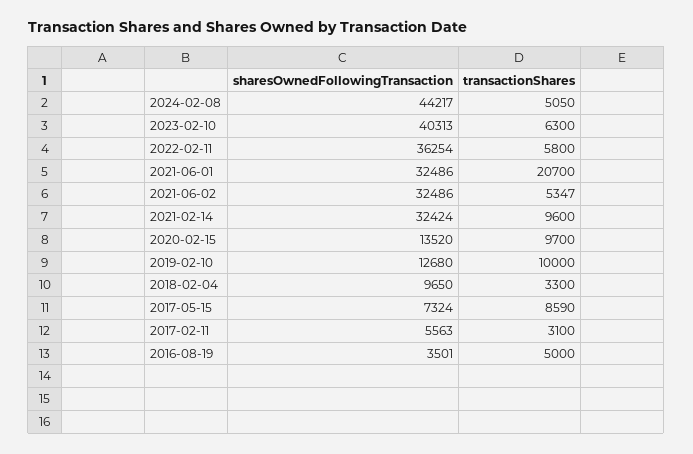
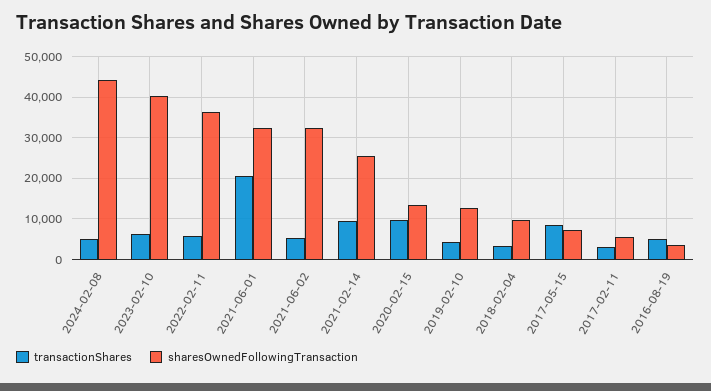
sharesOwnedFollowingTransaction, 2021-02-14: 32424 -> 26000
transactionShares, 2019-02-10: 10000 -> 4000

